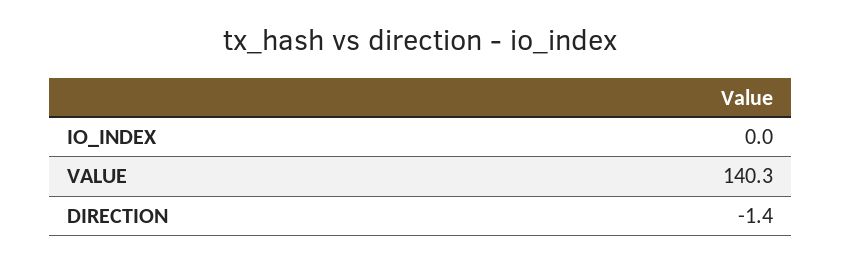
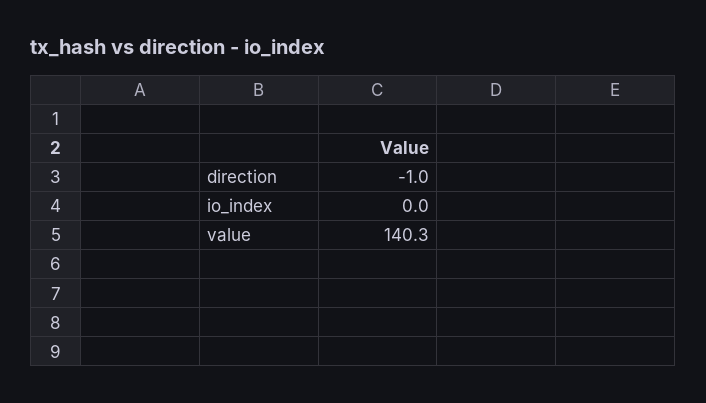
DIRECTION: -1.4 -> -1

